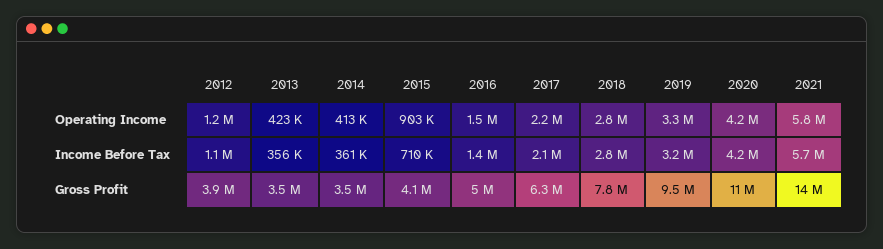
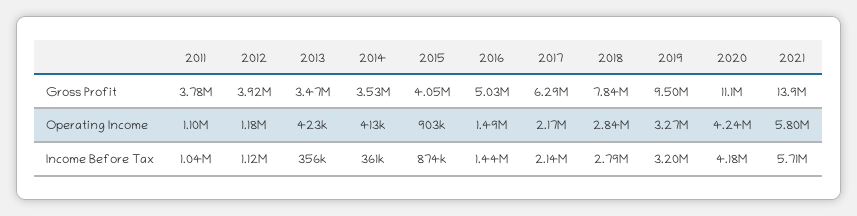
2015, Income Before Tax: 710000 -> 874000
2011, Gross Profit: none -> 3780000
2011, Operating Income: none -> 1100000
2011, Income Before Tax: none -> 1040000

